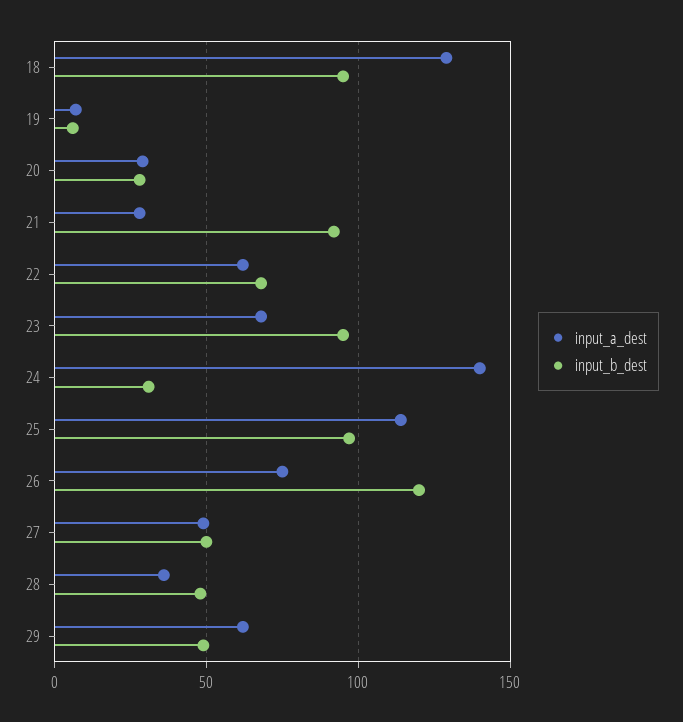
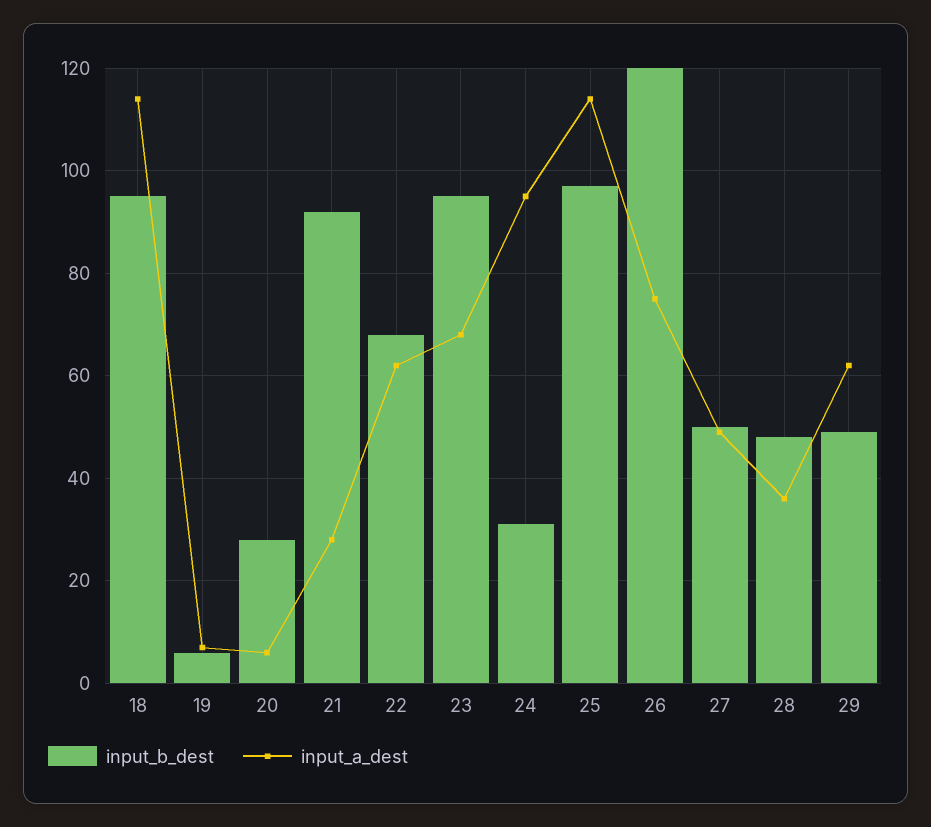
input_a_dest, 18: 130 -> 115
input_a_dest, 20: 30 -> 5
input_a_dest, 24: 140 -> 95

